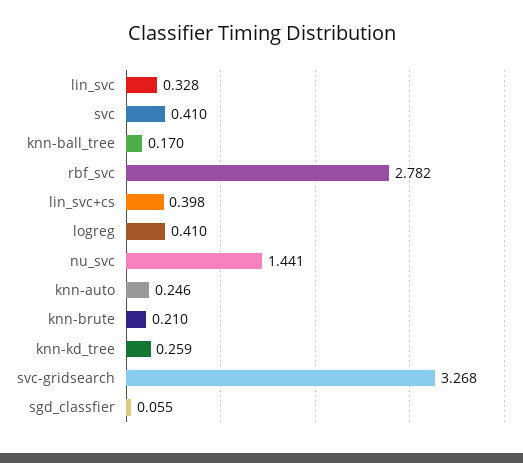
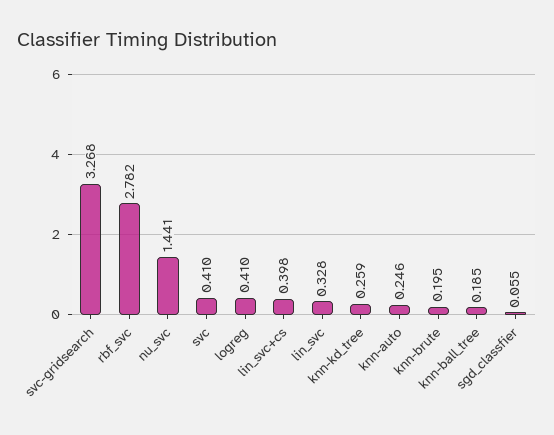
knn-ball_tree: 0.17 -> 0.185
knn-brute: 0.21 -> 0.195

